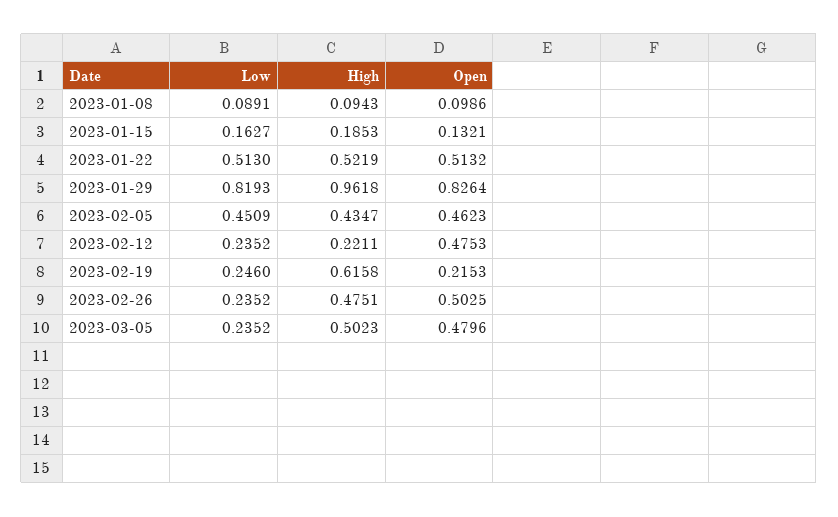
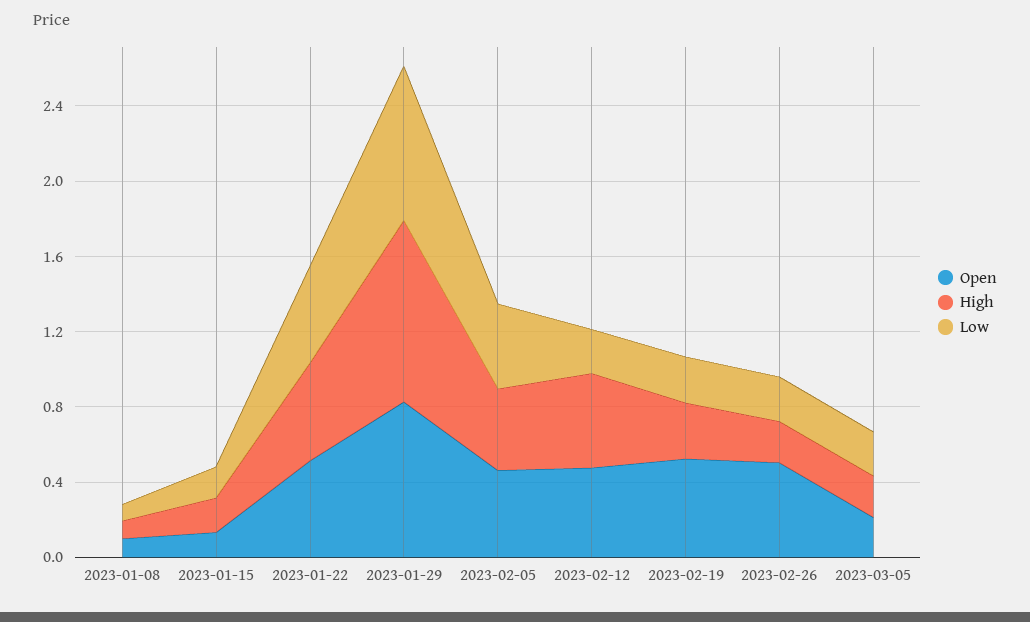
High, 2023-02-12: 0.2211 -> 0.5
High, 2023-02-19: 0.6158 -> 0.3
Open, 2023-02-19: 0.2153 -> 0.5
High, 2023-02-26: 0.4751 -> 0.2
High, 2023-03-05: 0.5023 -> 0.2
Open, 2023-03-05: 0.4796 -> 0.2

